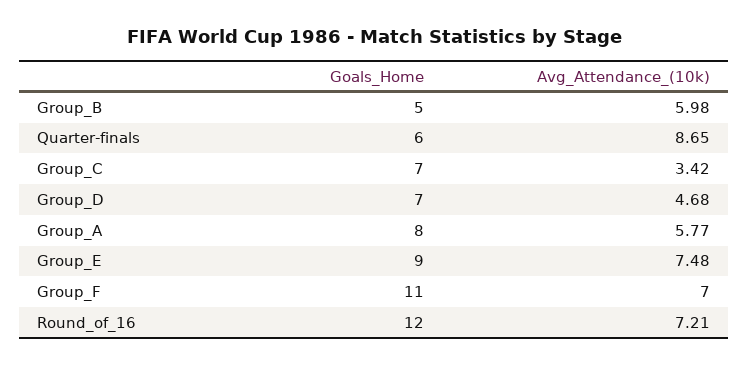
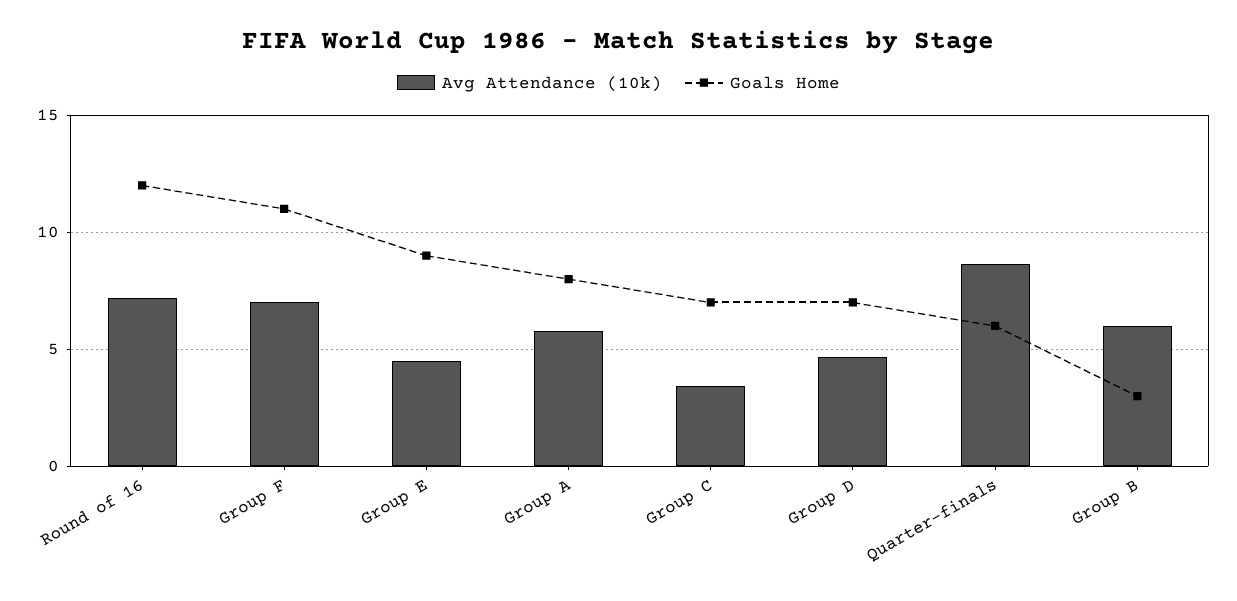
Goals_Home, Group_B: 5 -> 3
Avg_Attendance_(10k), Group_E: 7.48 -> 4.5

